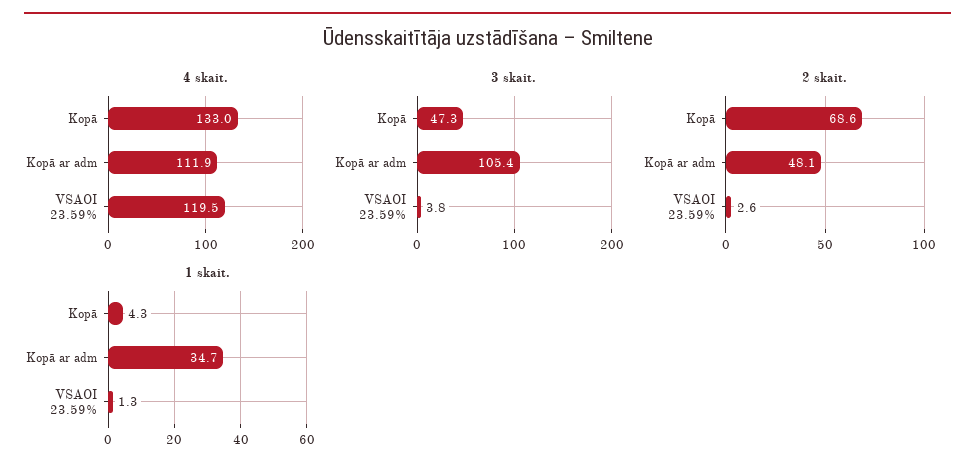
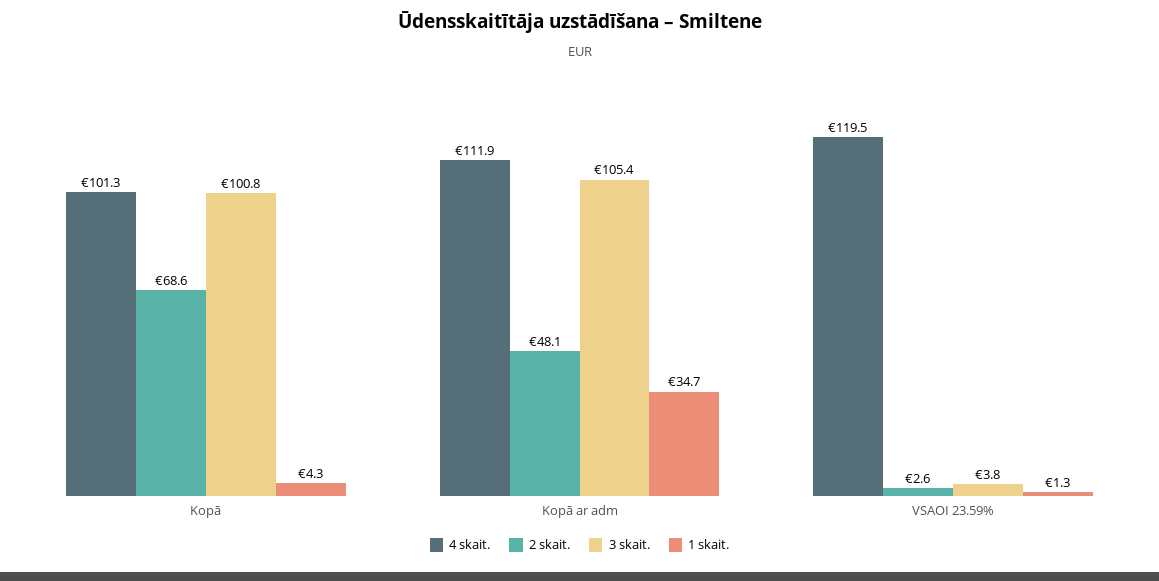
4 skait., Kopā: 133 -> 101.3
3 skait., Kopā: 47.3 -> 100.8

